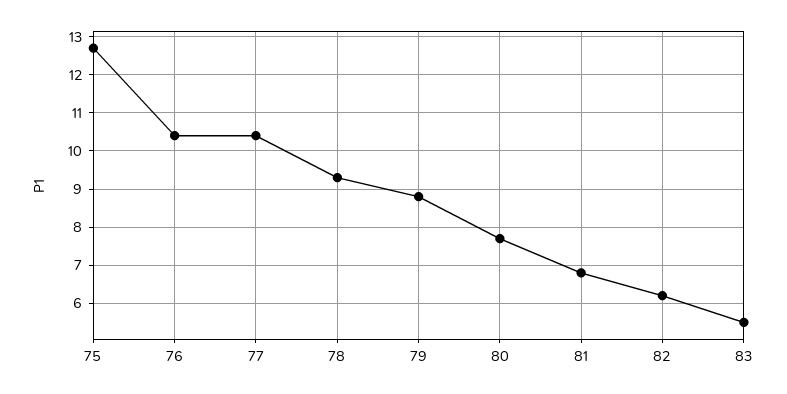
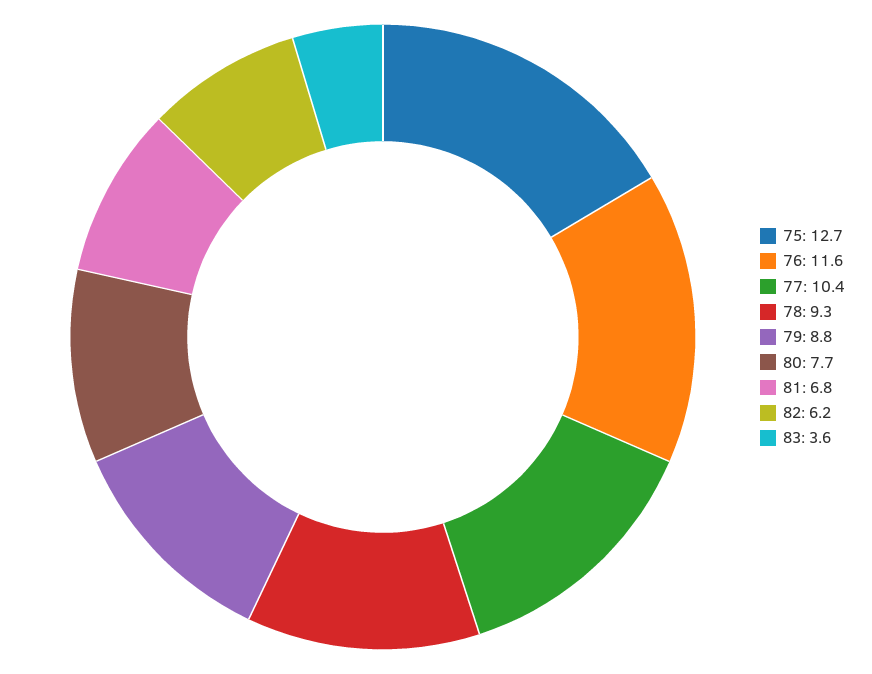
76: 10.5 -> 11.6
83: 5.5 -> 3.6

